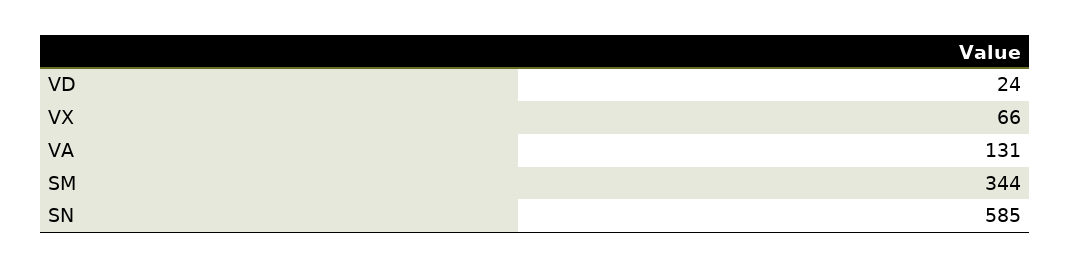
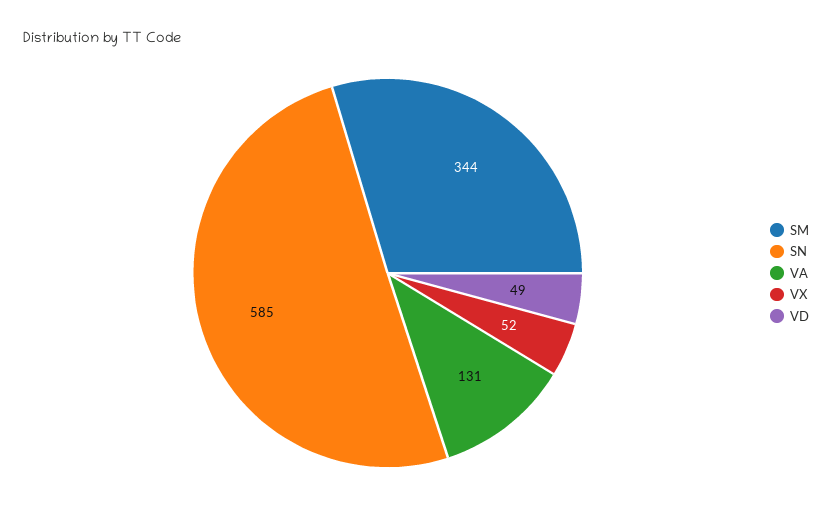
VD: 24 -> 49
VX: 66 -> 52

